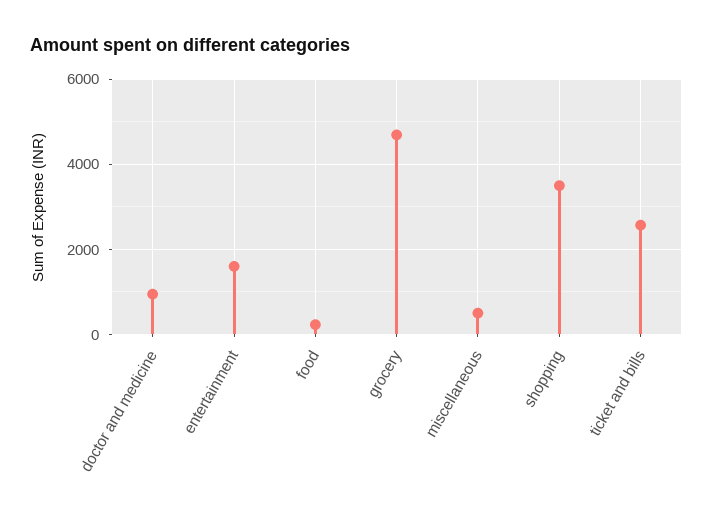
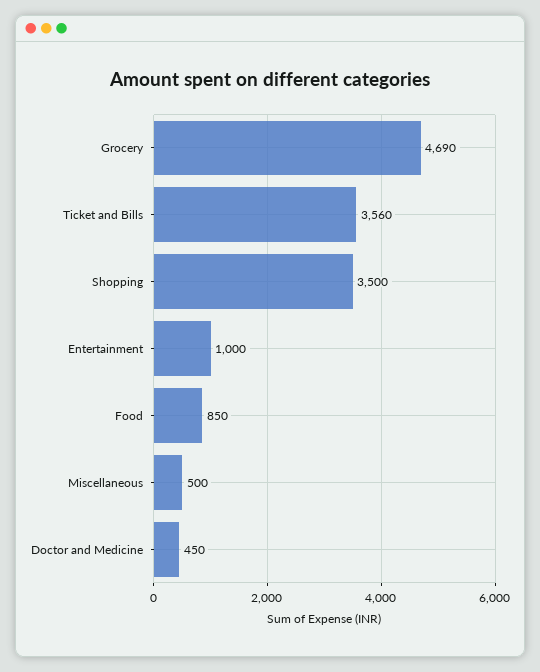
doctor and medicine: 1000 -> 450
entertainment: 1600 -> 1000
food: 200 -> 850
ticket and bills: 2600 -> 3560

